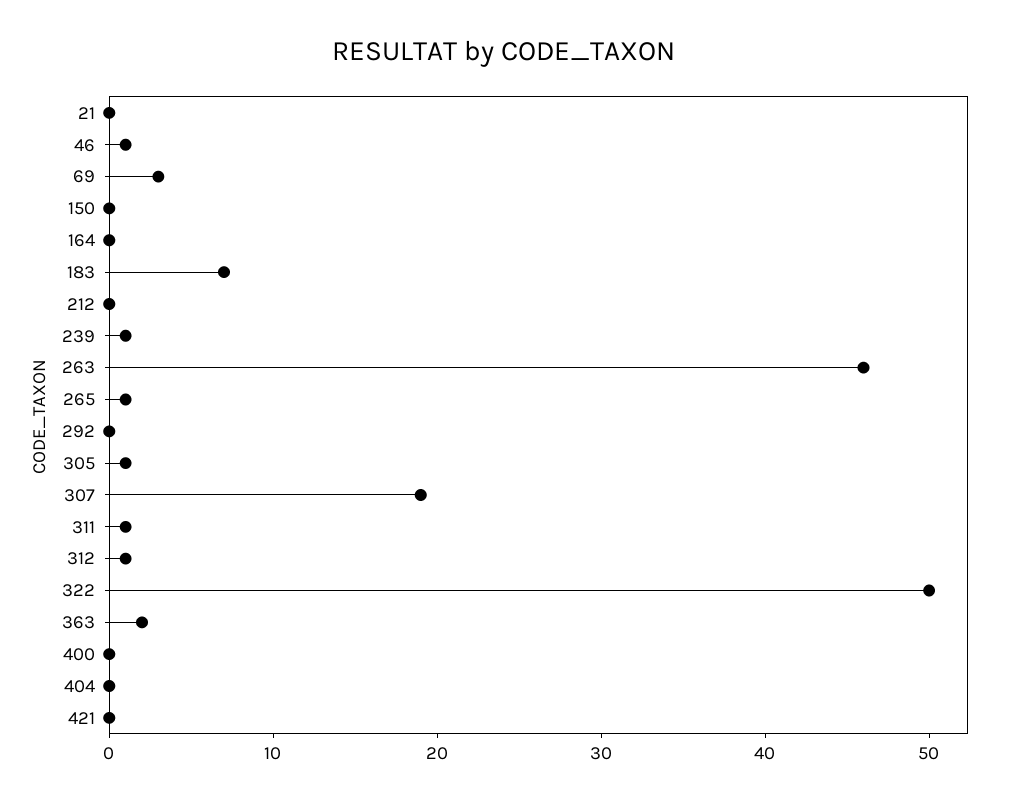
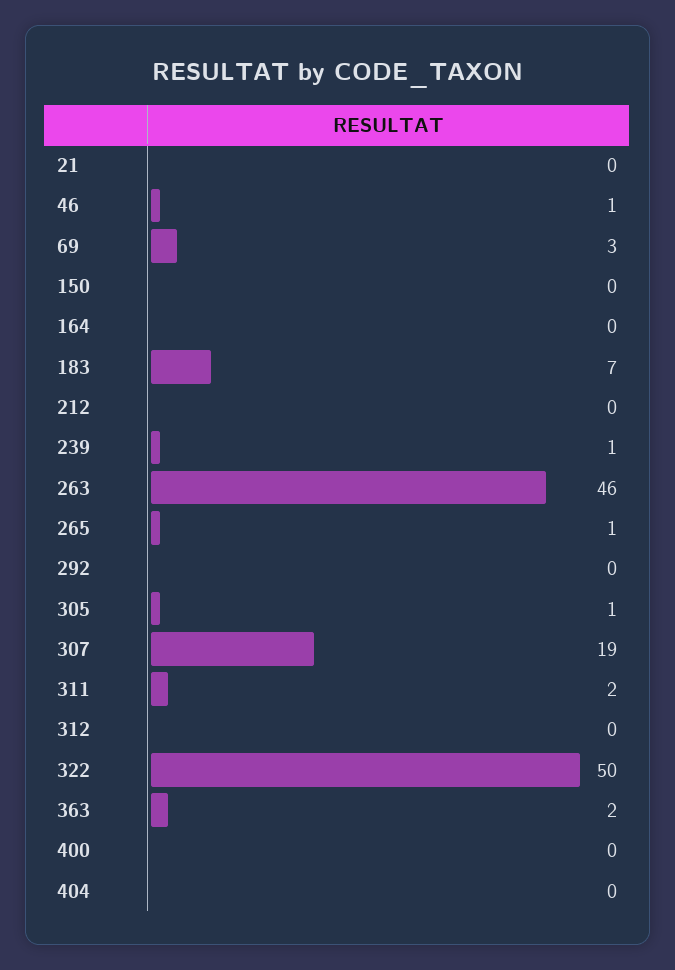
311: 1 -> 2
312: 1 -> 0
421: 0 -> none

